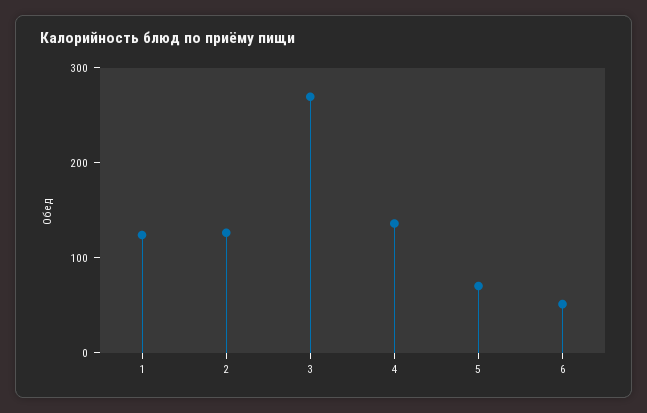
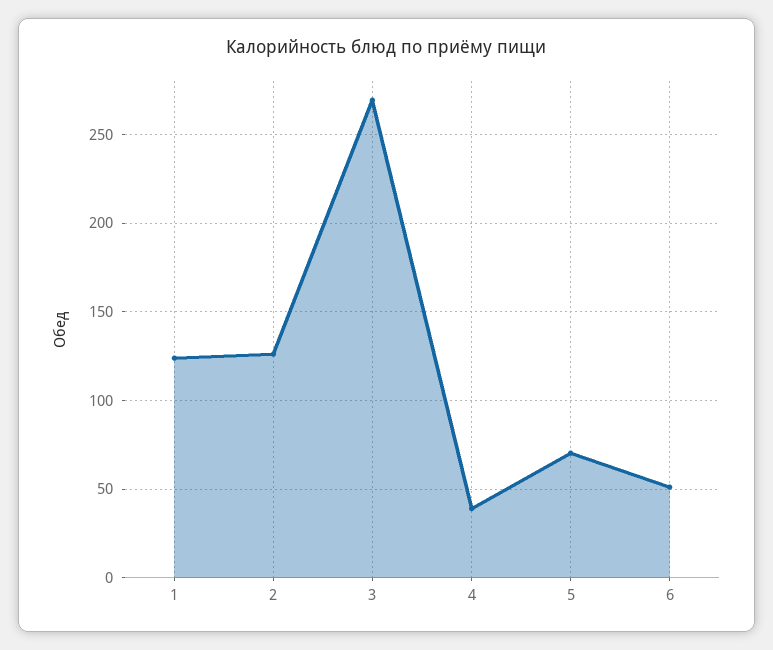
4: 140 -> 40

